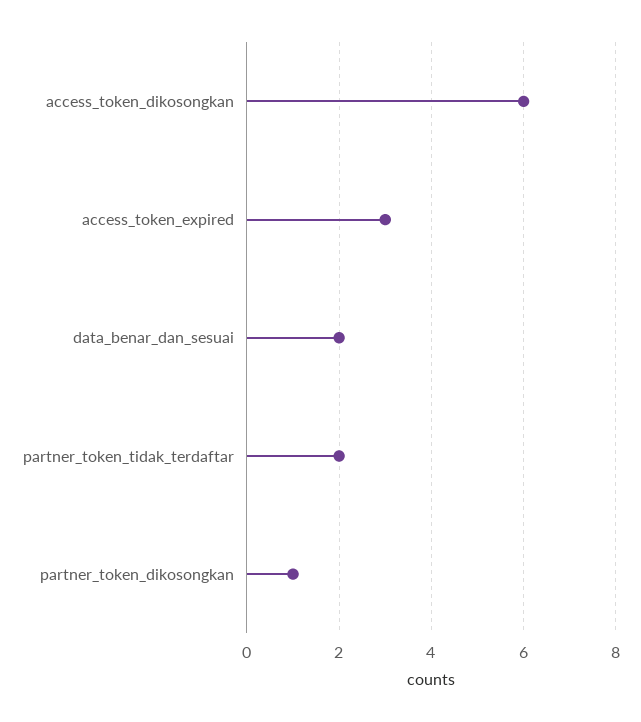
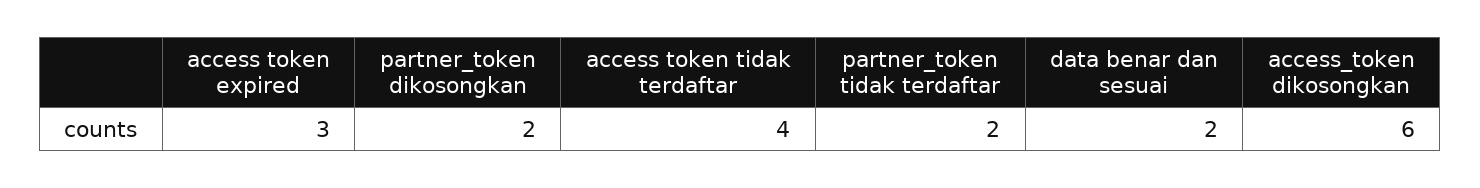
partner_token_dikosongkan: 1 -> 2
access token tidak terdaftar: none -> 4

